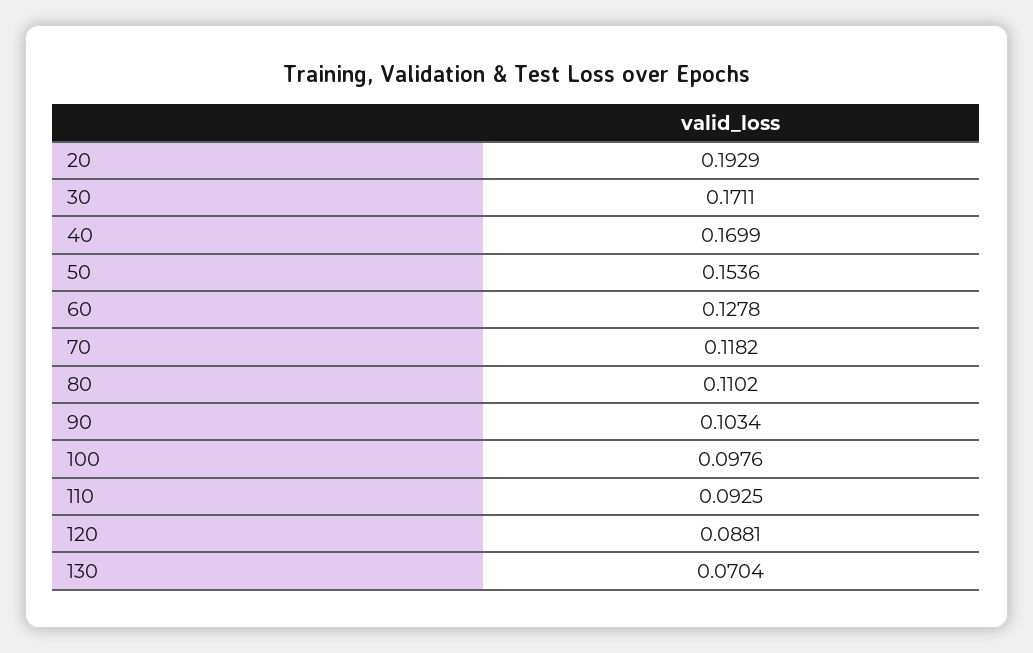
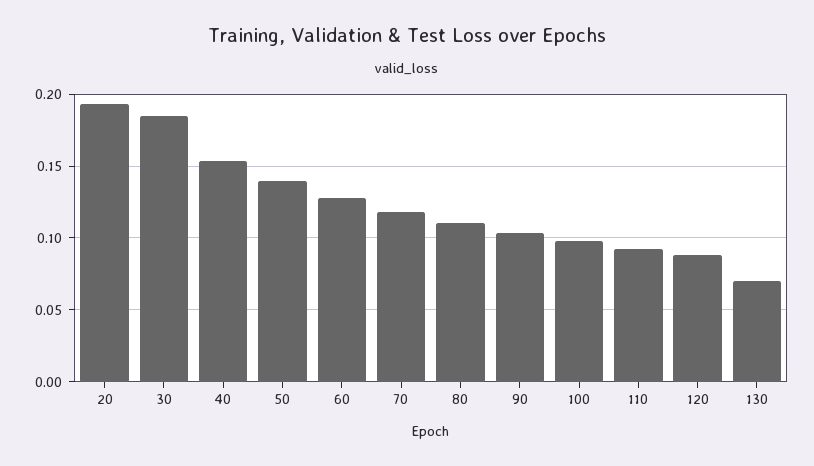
30: 0.1711 -> 0.185
40: 0.1699 -> 0.155
50: 0.1536 -> 0.14

